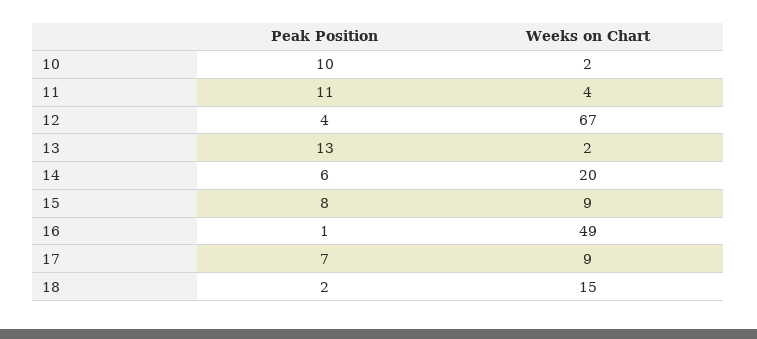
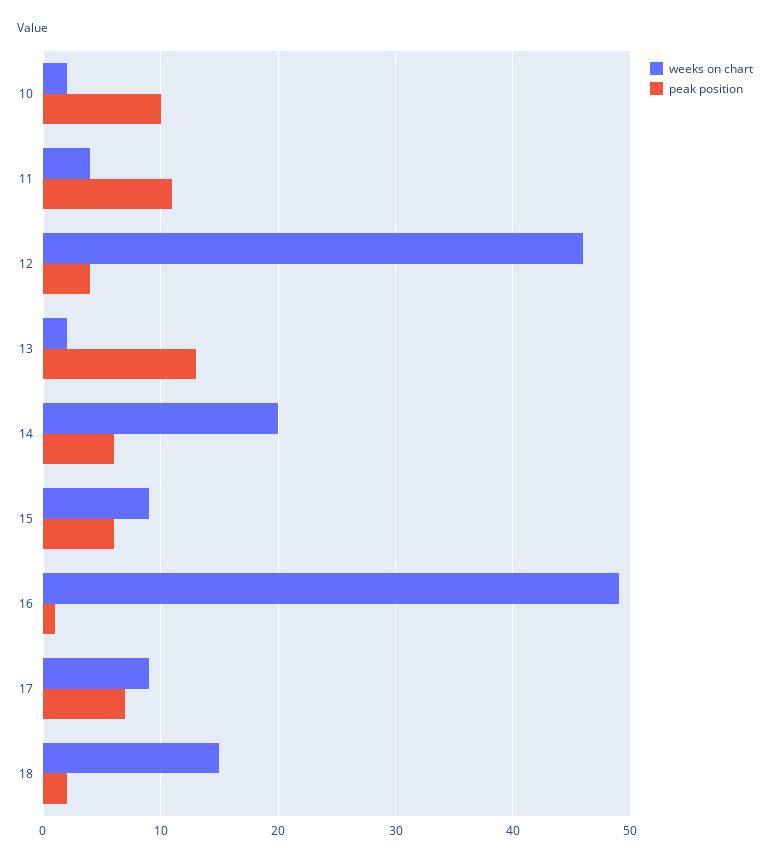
Weeks on Chart, 12: 67 -> 46
Peak Position, 15: 8 -> 6

